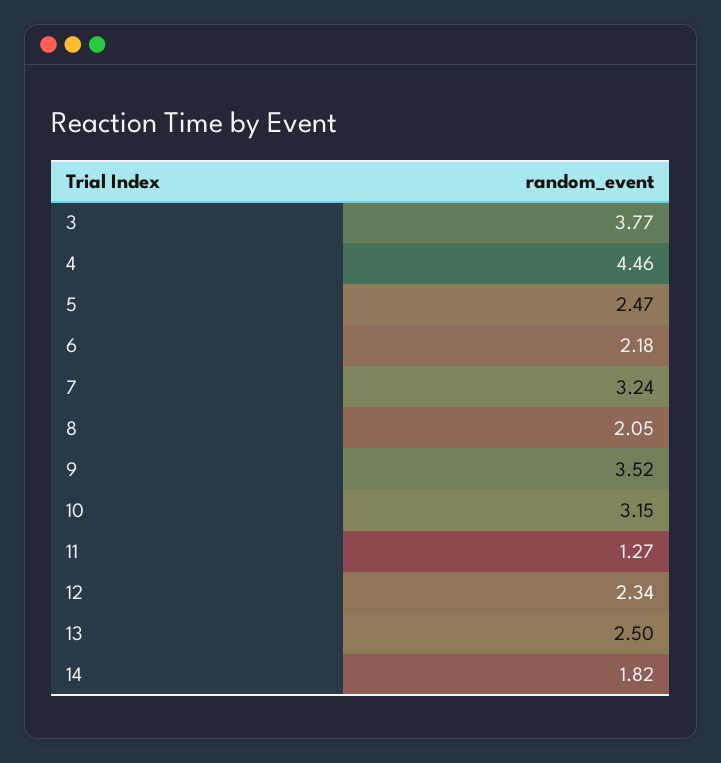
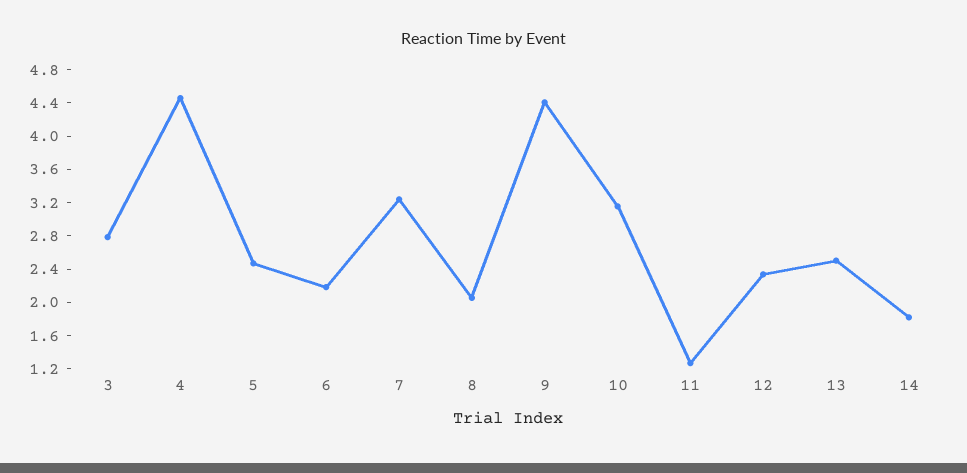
3: 3.77 -> 2.8
9: 3.52 -> 4.4

